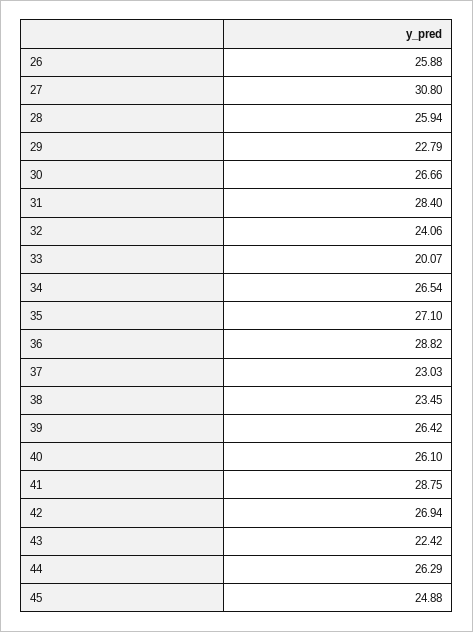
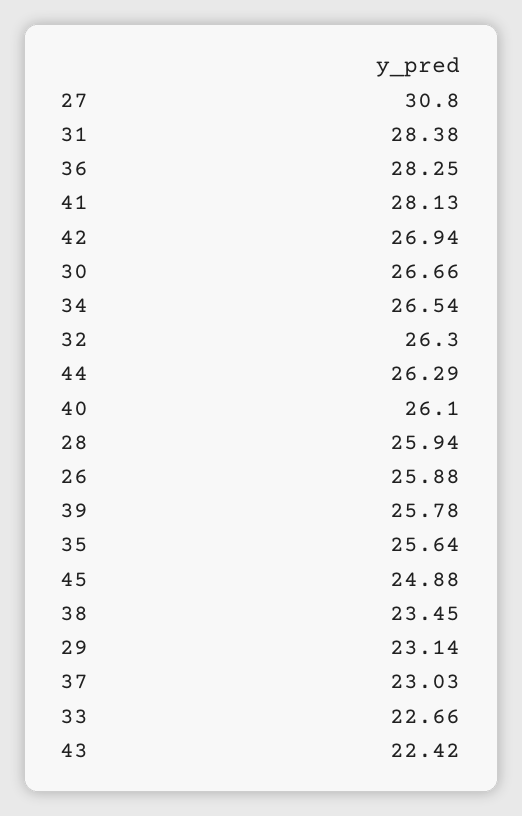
29: 22.79 -> 23.14
31: 28.4 -> 28.38
32: 24.06 -> 26.3
33: 20.07 -> 22.66
35: 27.1 -> 25.64
36: 28.82 -> 28.25
39: 26.42 -> 25.78
41: 28.75 -> 28.13

